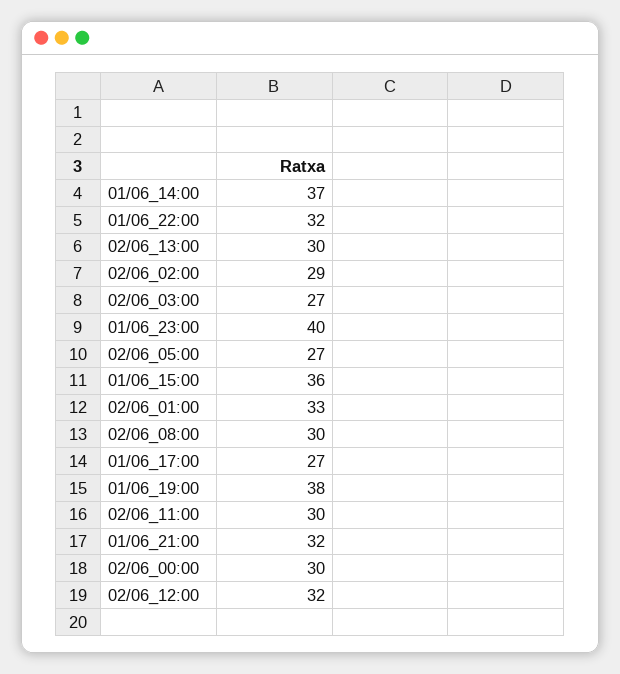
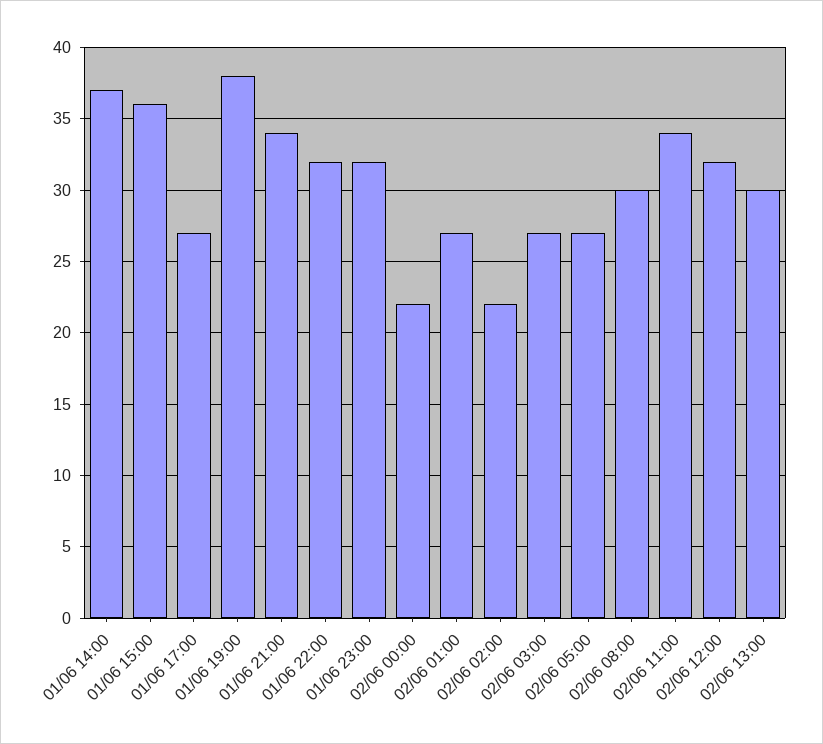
02/06_02:00: 29 -> 22
01/06_23:00: 40 -> 32
02/06_01:00: 33 -> 27
02/06_11:00: 30 -> 34
01/06_21:00: 32 -> 34
02/06_00:00: 30 -> 22

